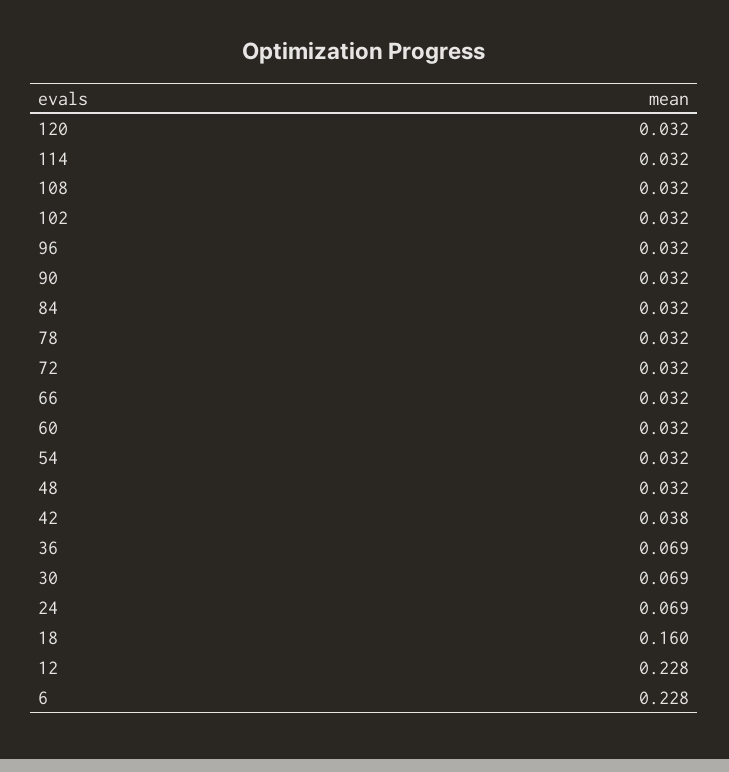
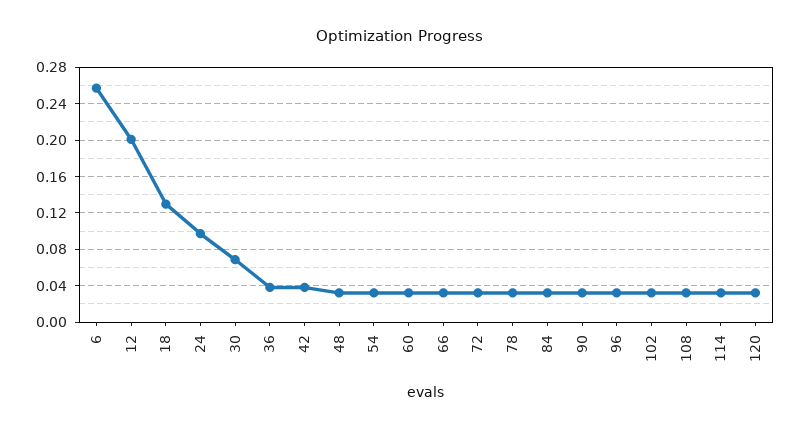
36: 0.069 -> 0.04
24: 0.069 -> 0.1
18: 0.16 -> 0.13
12: 0.228 -> 0.2
6: 0.228 -> 0.26

